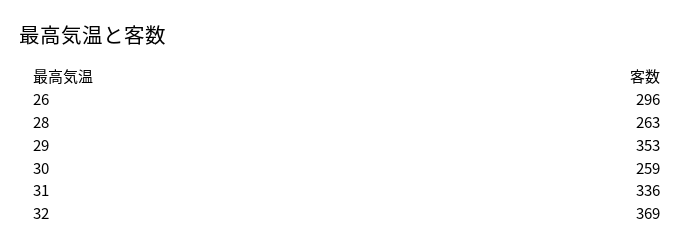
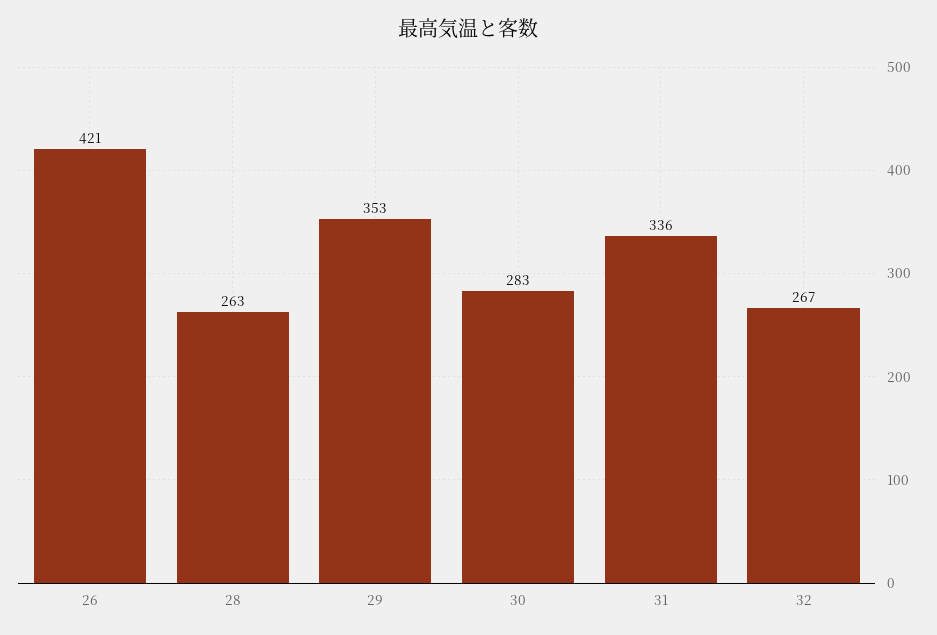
26: 296 -> 421
30: 259 -> 283
32: 369 -> 267

